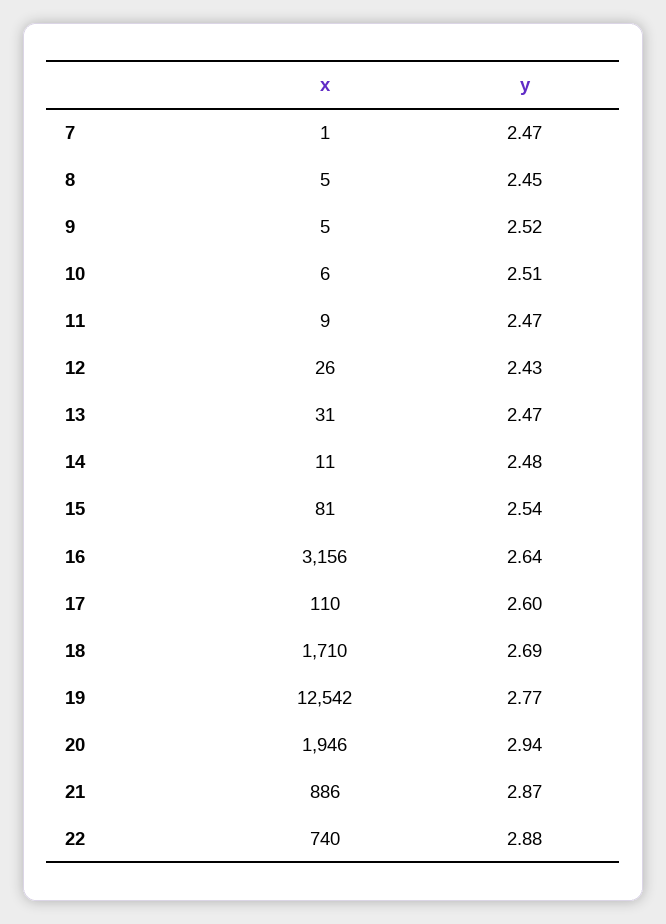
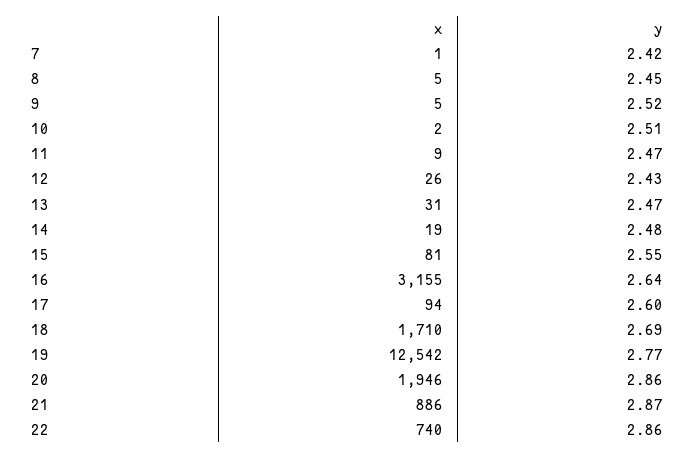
y, 7: 2.47 -> 2.42
x, 10: 6 -> 2
x, 14: 11 -> 19
y, 15: 2.54 -> 2.55
x, 16: 3156 -> 3155
x, 17: 110 -> 94
y, 20: 2.94 -> 2.86
y, 22: 2.88 -> 2.86

